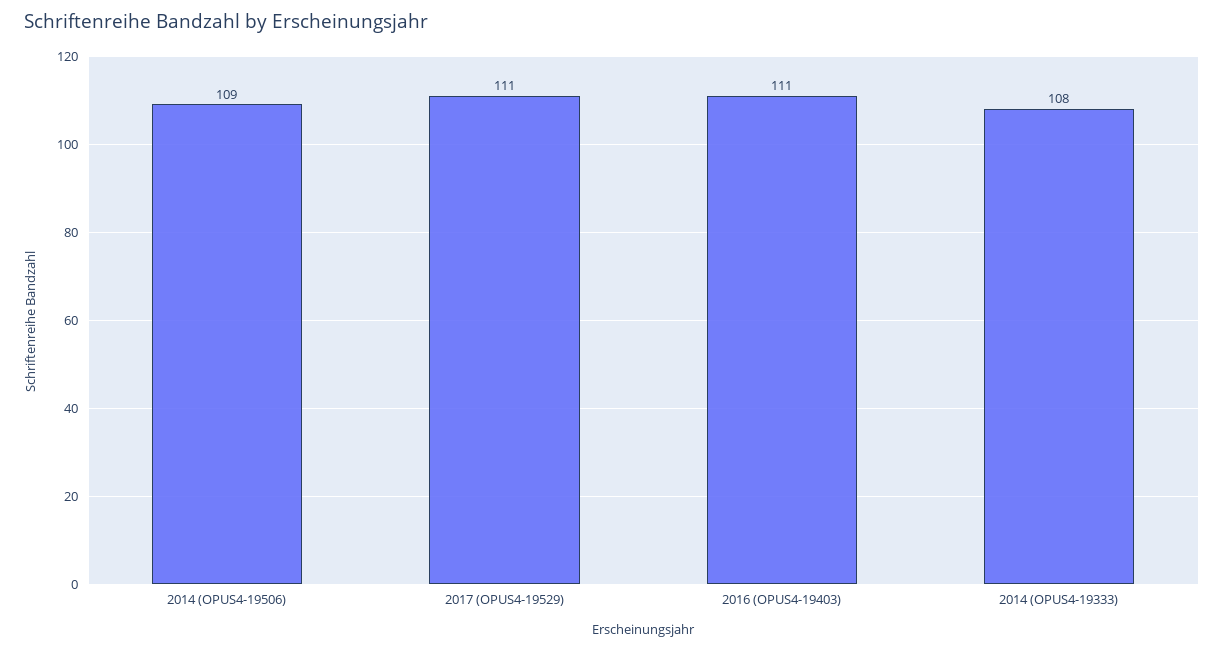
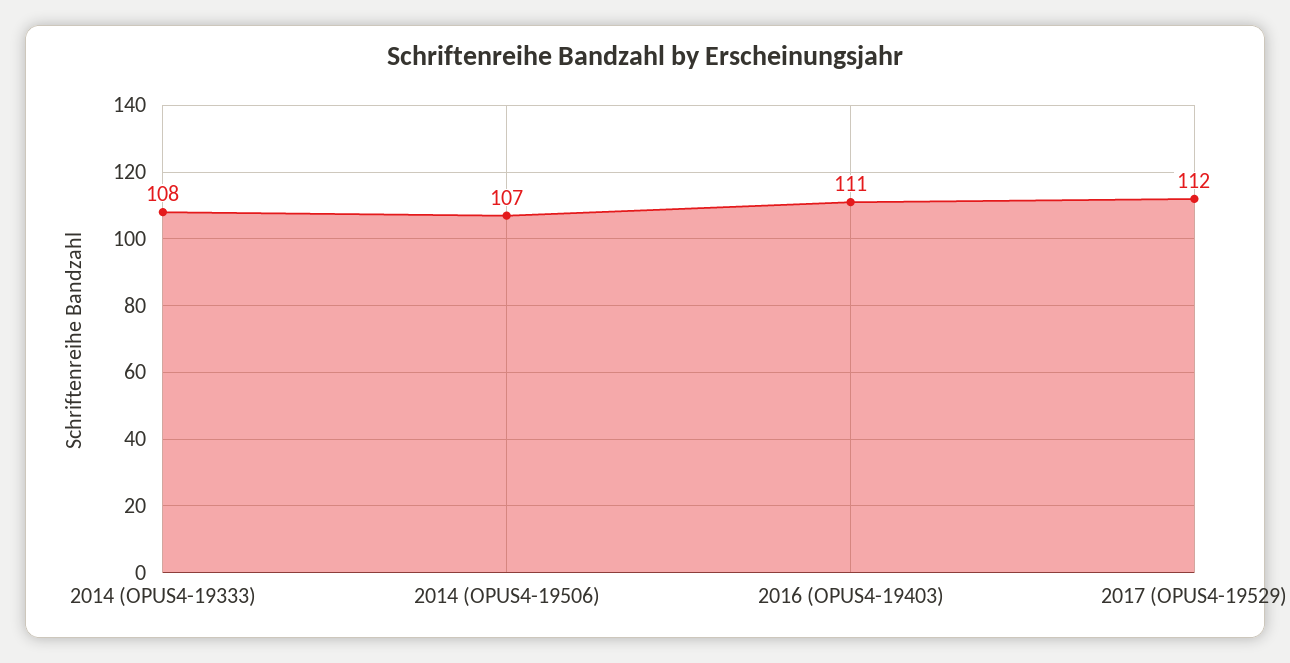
2014 (OPUS4-19506): 109 -> 107
2017 (OPUS4-19529): 111 -> 112

